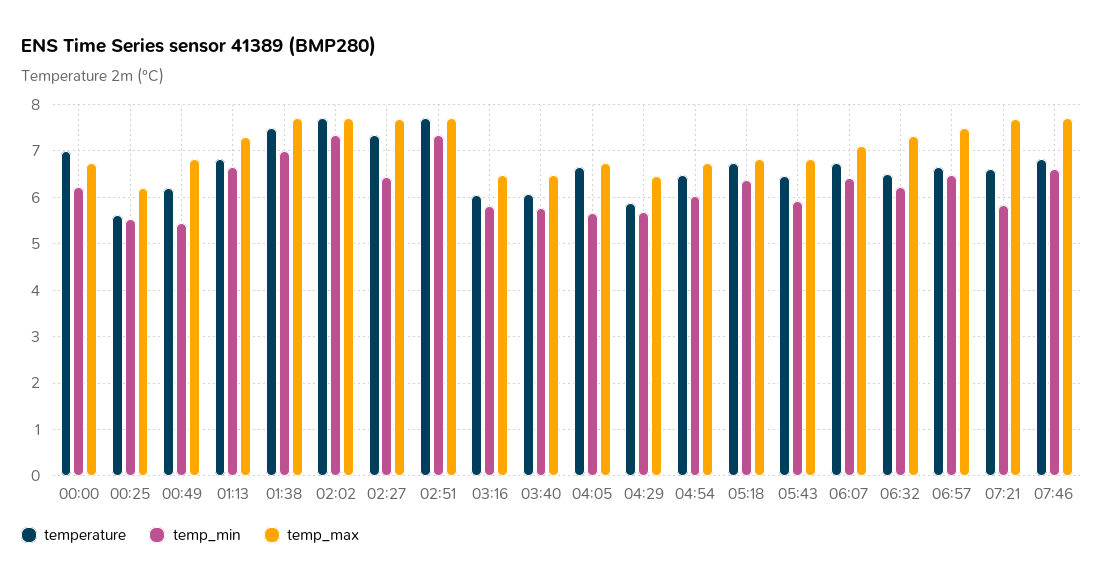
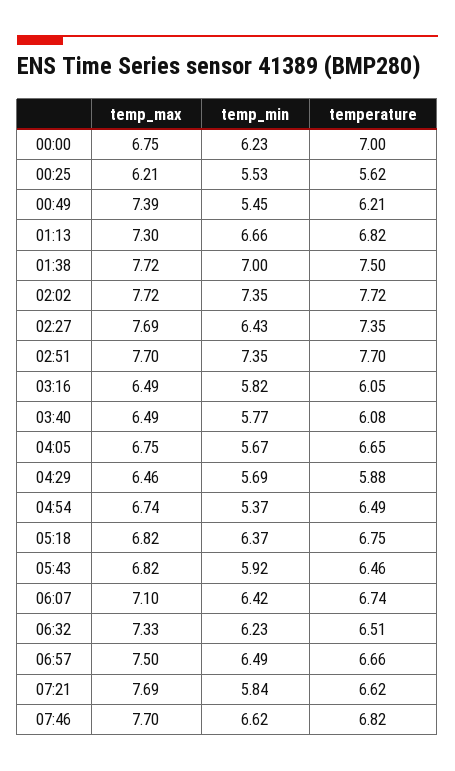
temp_max, 00:49: 6.8 -> 7.39
temp_min, 04:54: 6 -> 5.37

